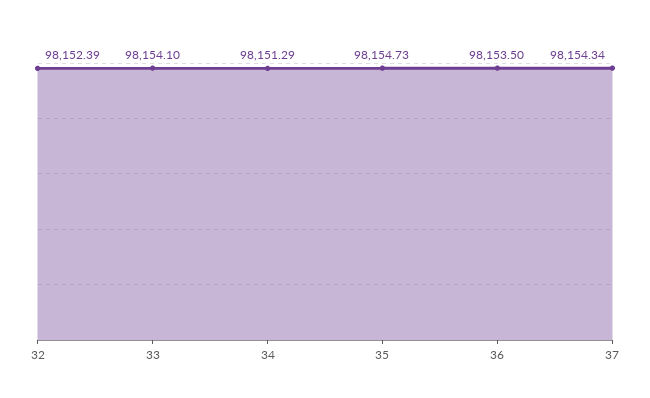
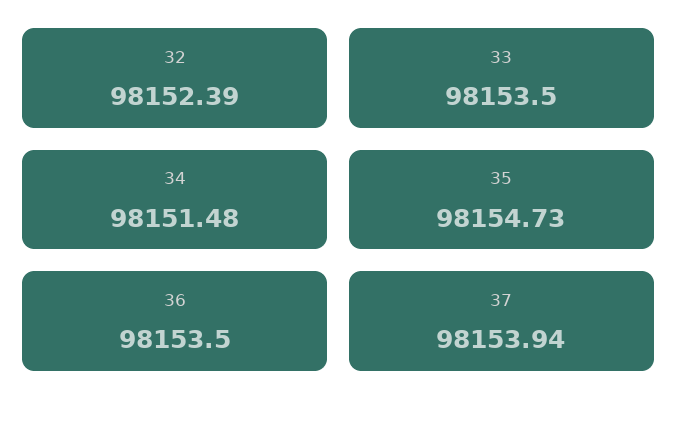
33: 98154.1 -> 98153.5
34: 98151.29 -> 98151.48
37: 98154.34 -> 98153.94

